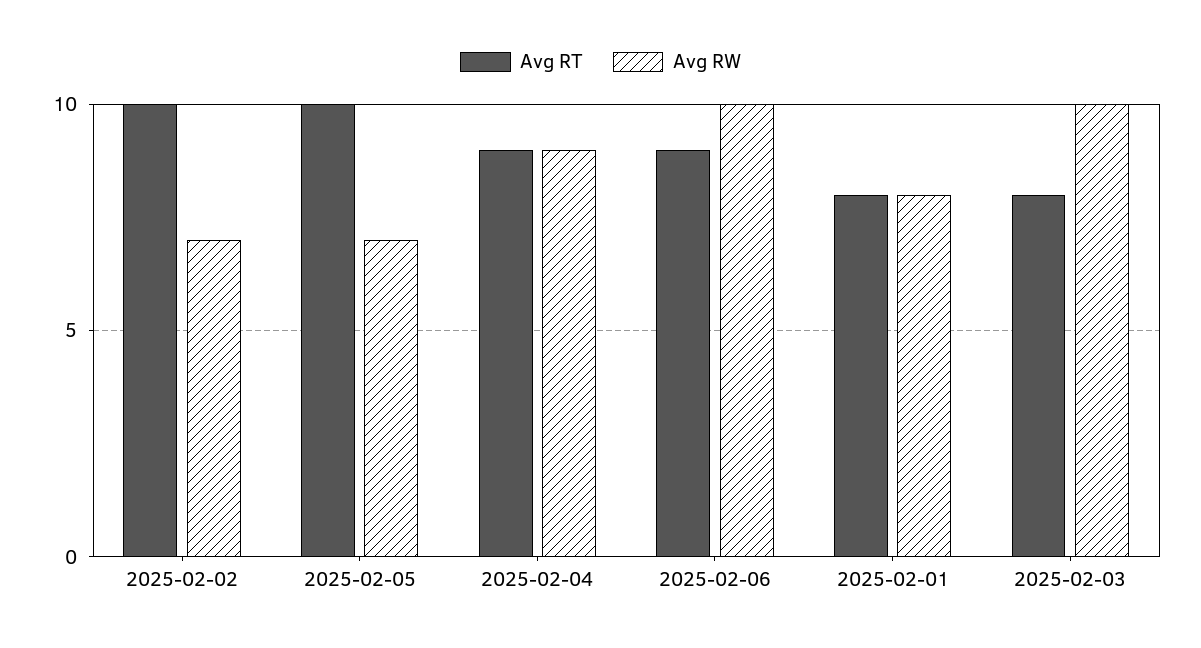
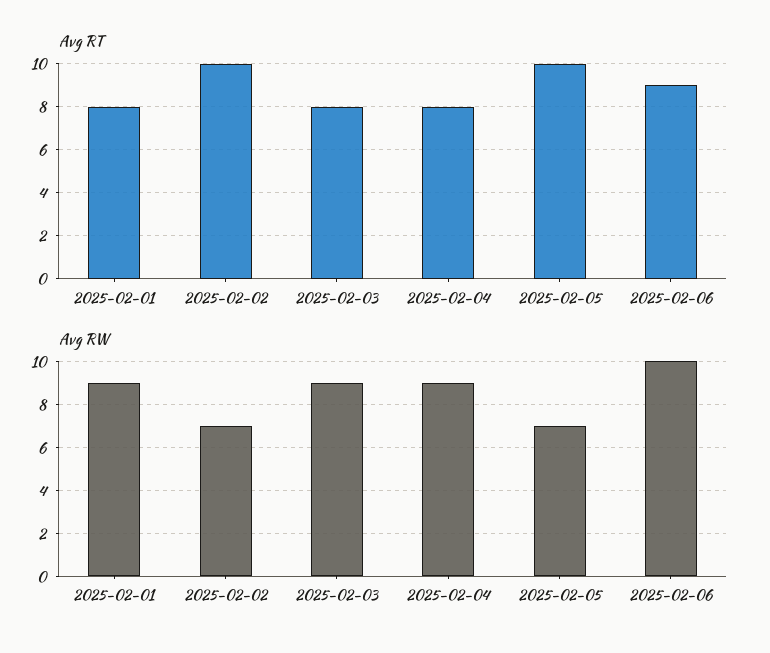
Avg RT, 2025-02-04: 9 -> 8
Avg RW, 2025-02-01: 8 -> 9
Avg RW, 2025-02-03: 10 -> 9

